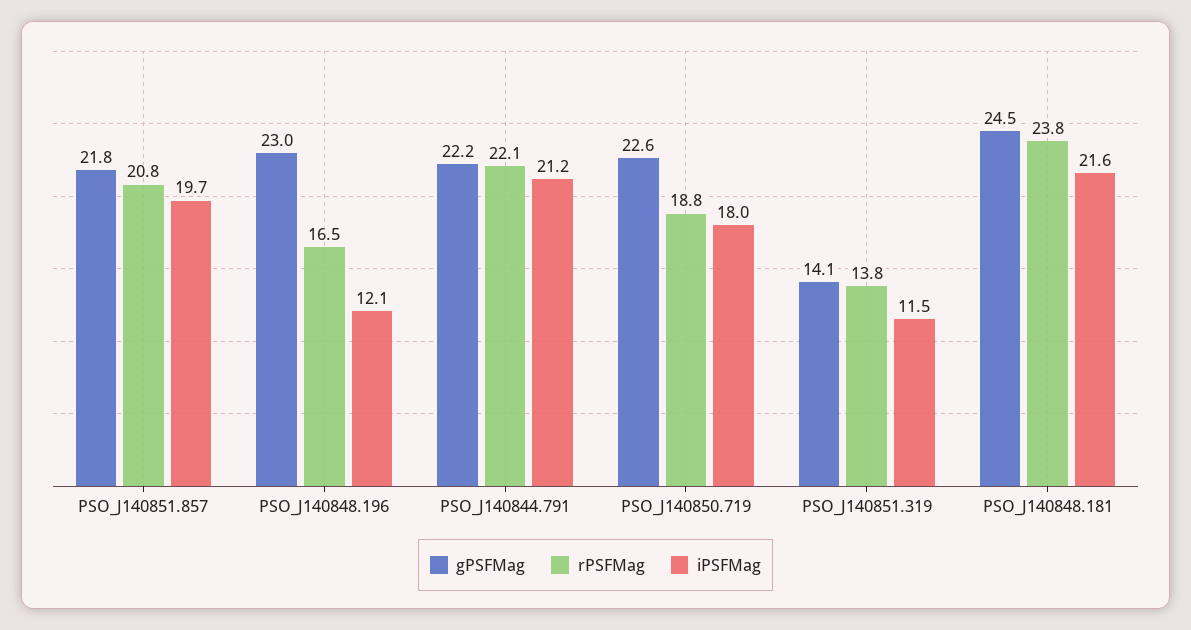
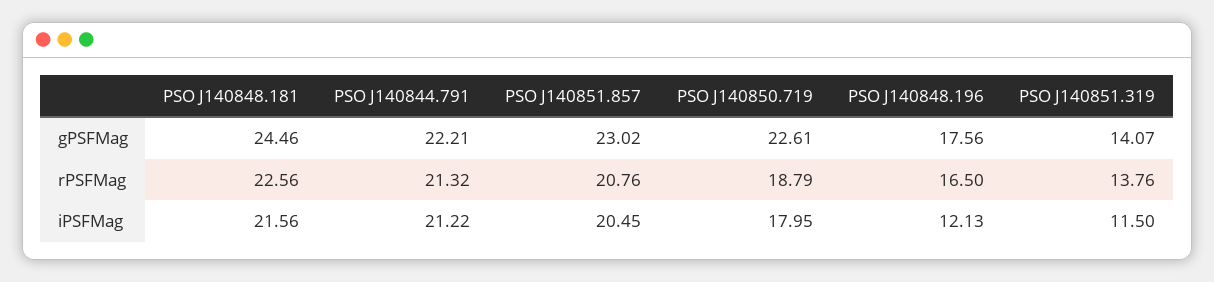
gPSFMag, PSO_J140851.857: 21.8 -> 23.02
iPSFMag, PSO_J140851.857: 19.7 -> 20.45
gPSFMag, PSO_J140848.196: 23 -> 17.56
rPSFMag, PSO_J140844.791: 22.1 -> 21.32
rPSFMag, PSO_J140848.181: 23.8 -> 22.56

